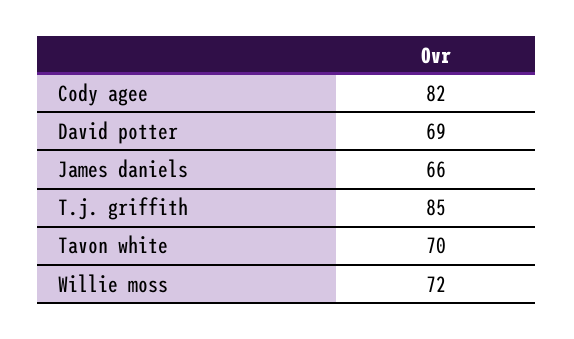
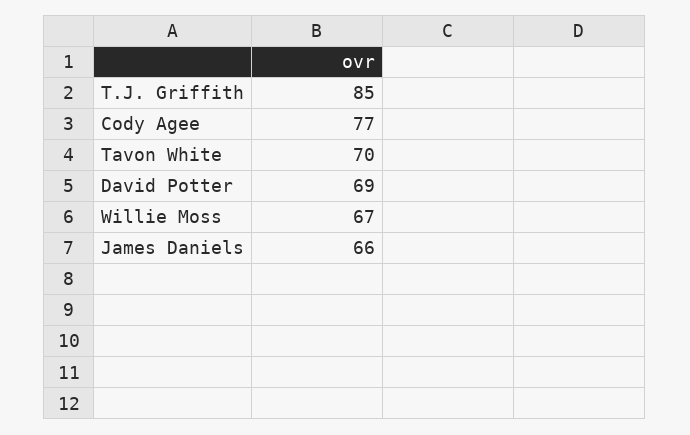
Cody agee: 82 -> 77
Willie moss: 72 -> 67

